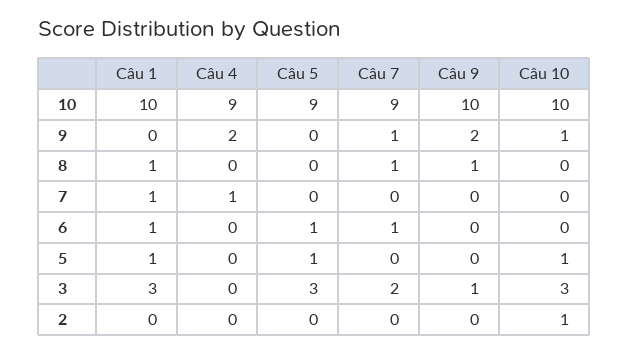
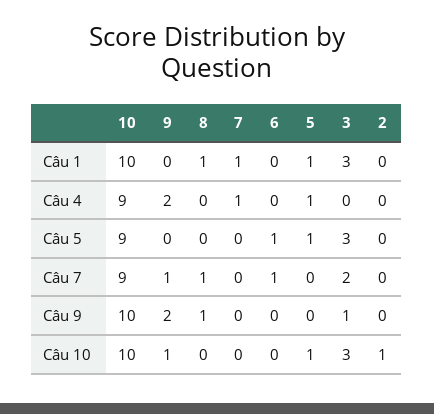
Câu 1, 6: 1 -> 0
Câu 4, 5: 0 -> 1

